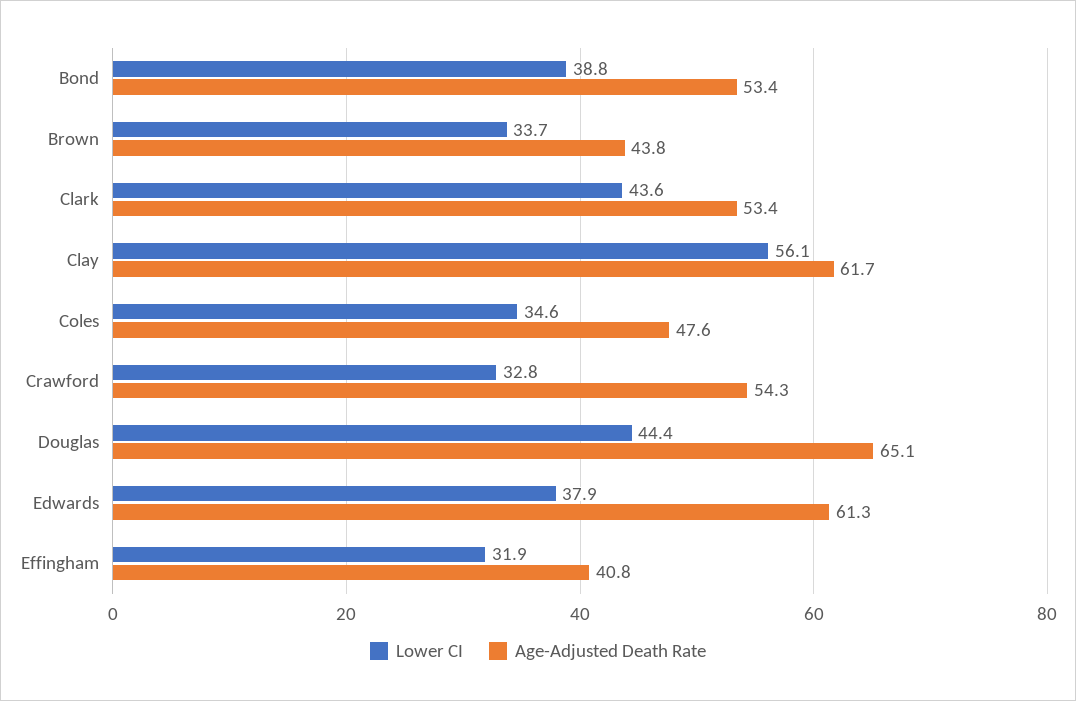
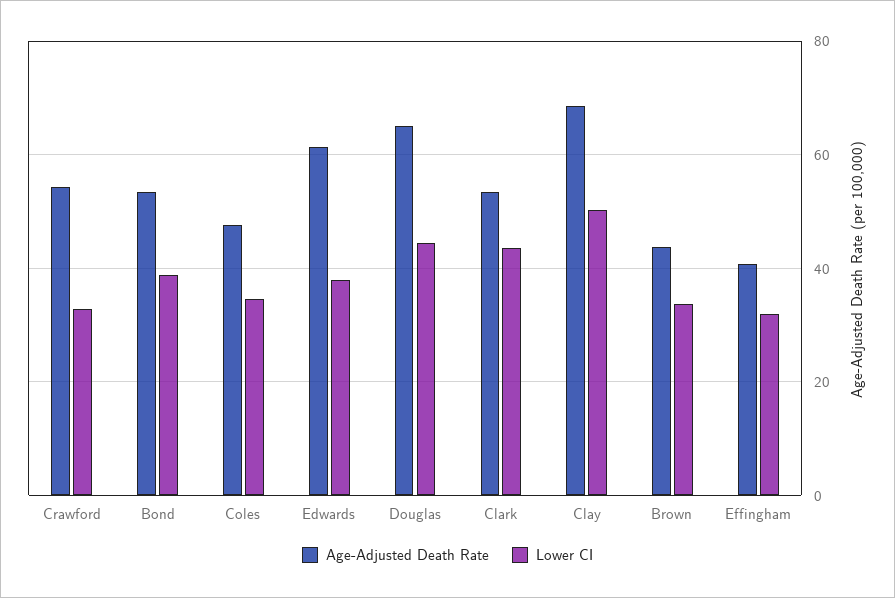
Lower CI, Clay: 56.1 -> 50
Age-Adjusted Death Rate, Clay: 61.7 -> 68

